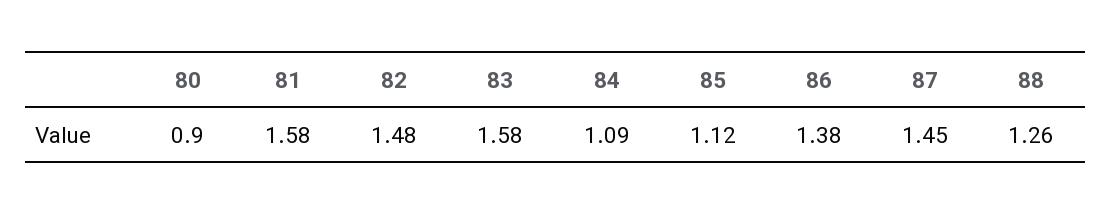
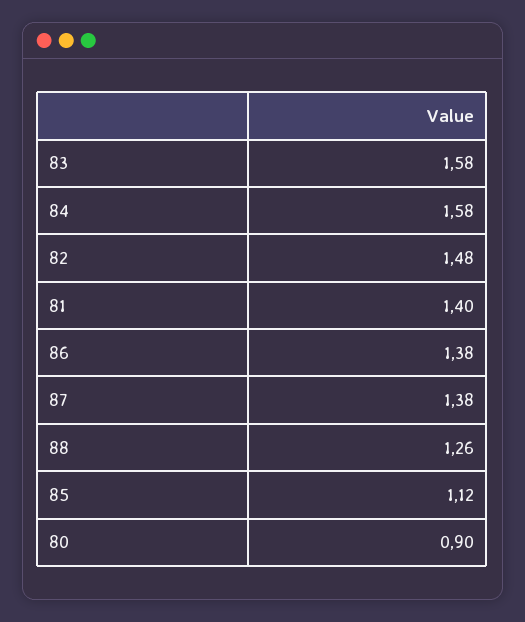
81: 1.58 -> 1.4
84: 1.09 -> 1.58
87: 1.45 -> 1.38

